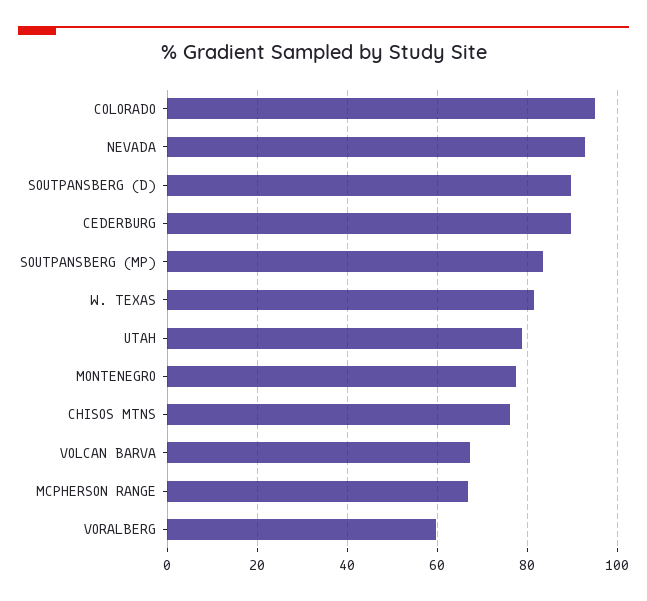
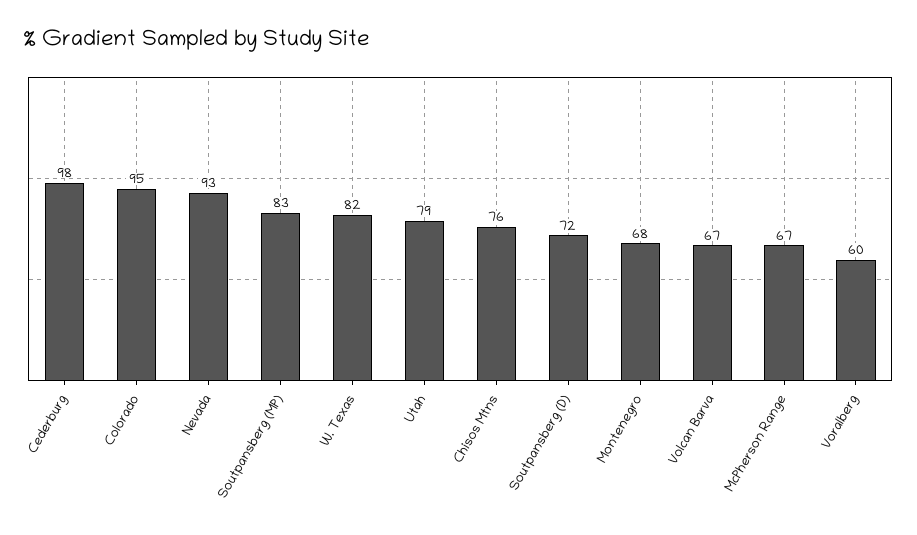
SOUTPANSBERG (D): 90 -> 72
CEDERBURG: 90 -> 98
MONTENEGRO: 78 -> 68

